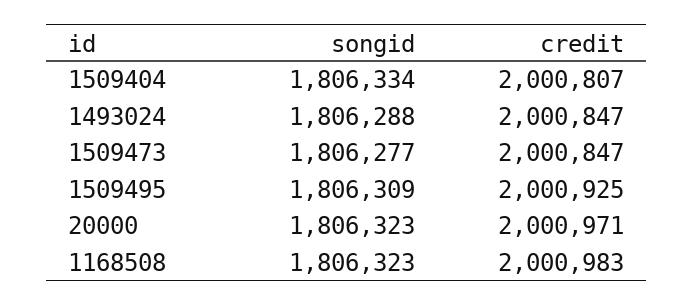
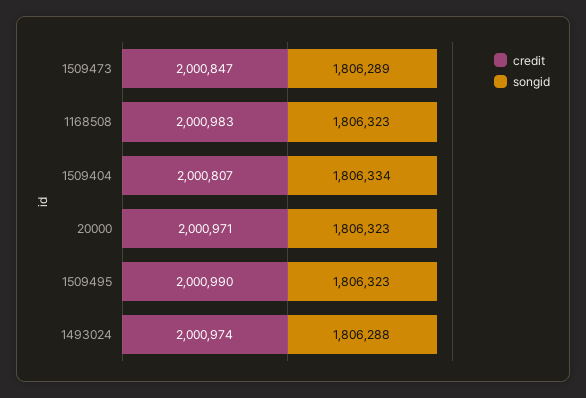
credit, 1493024: 2000847 -> 2000974
songid, 1509473: 1806277 -> 1806289
songid, 1509495: 1806309 -> 1806323
credit, 1509495: 2000925 -> 2000990

